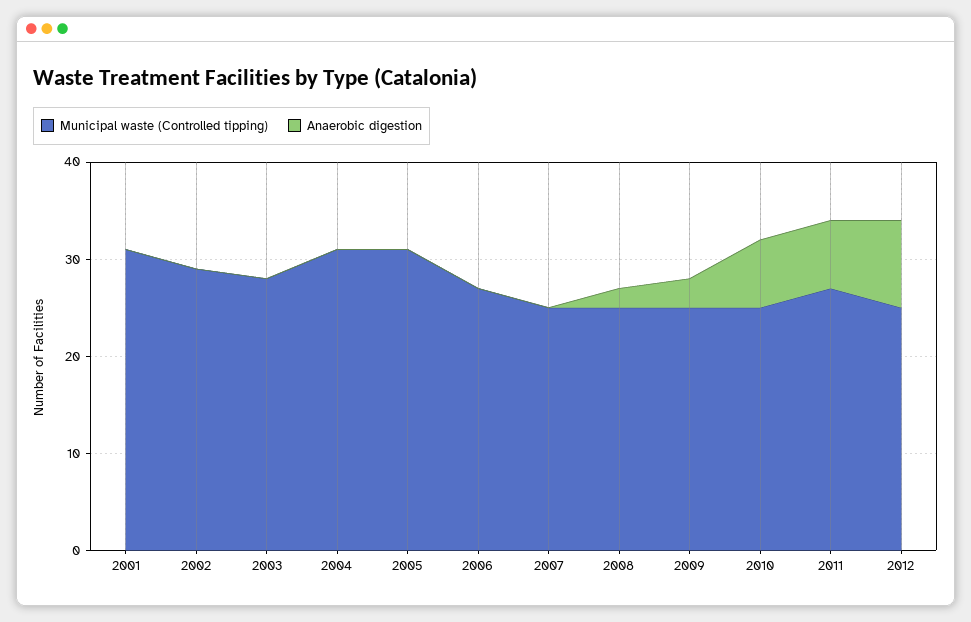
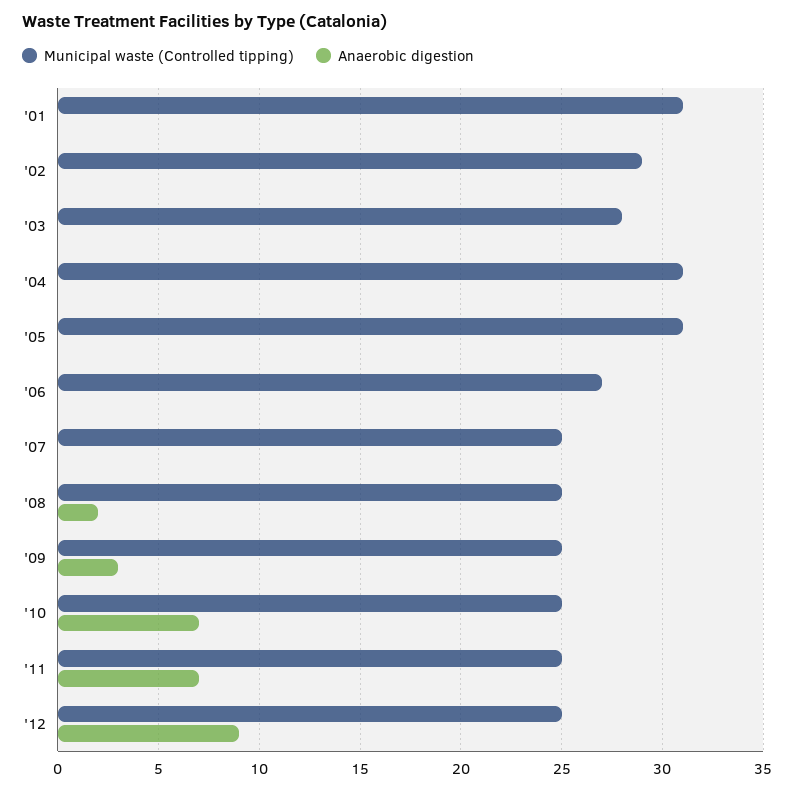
Municipal waste (Controlled tipping), 2011: 27 -> 25

